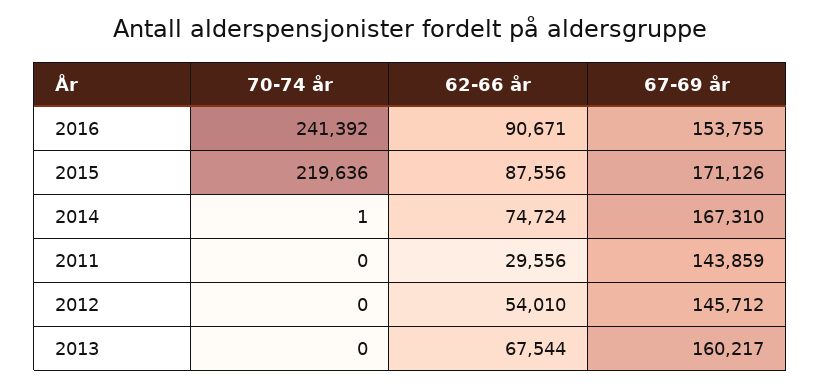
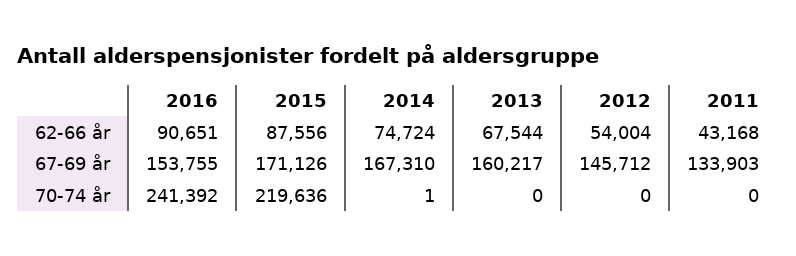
62-66 år, 2016: 90671 -> 90651
62-66 år, 2011: 29556 -> 43168
67-69 år, 2011: 143859 -> 133903
62-66 år, 2012: 54010 -> 54004

